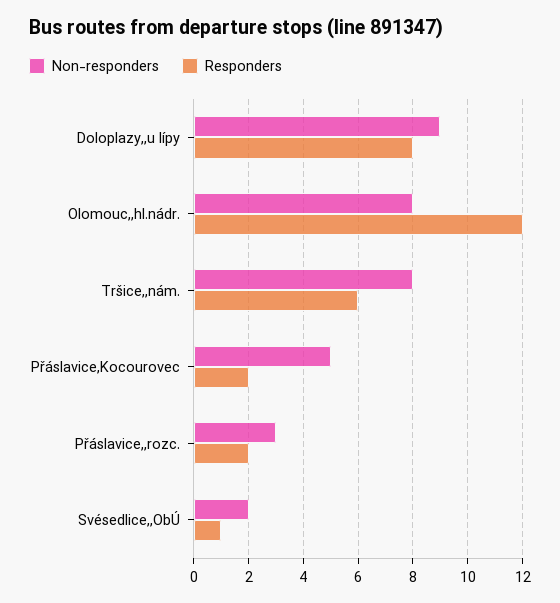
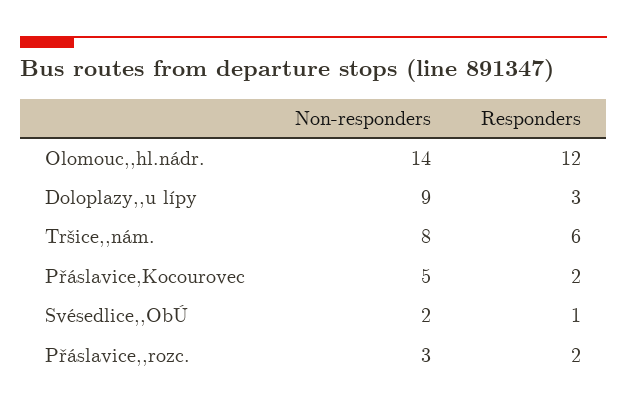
Responders, Doloplazy,,u lípy: 8 -> 3
Non-responders, Olomouc,,hl.nádr.: 8 -> 14

